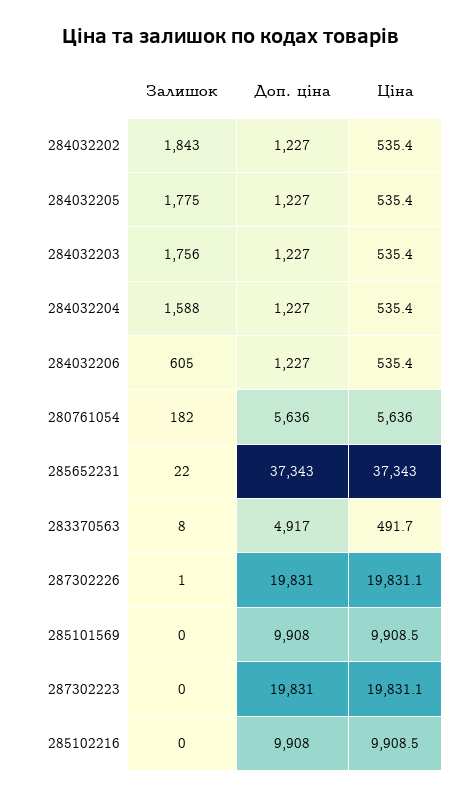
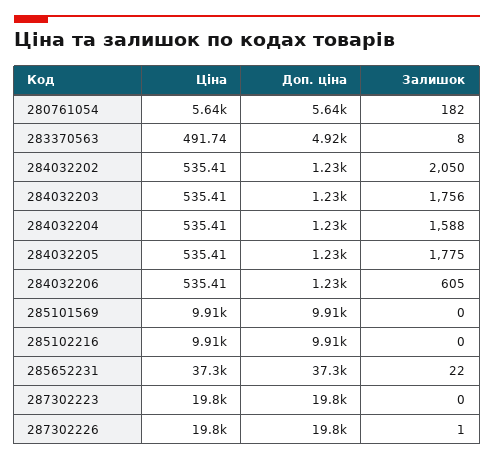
Залишок, 284032202: 1843 -> 2050

